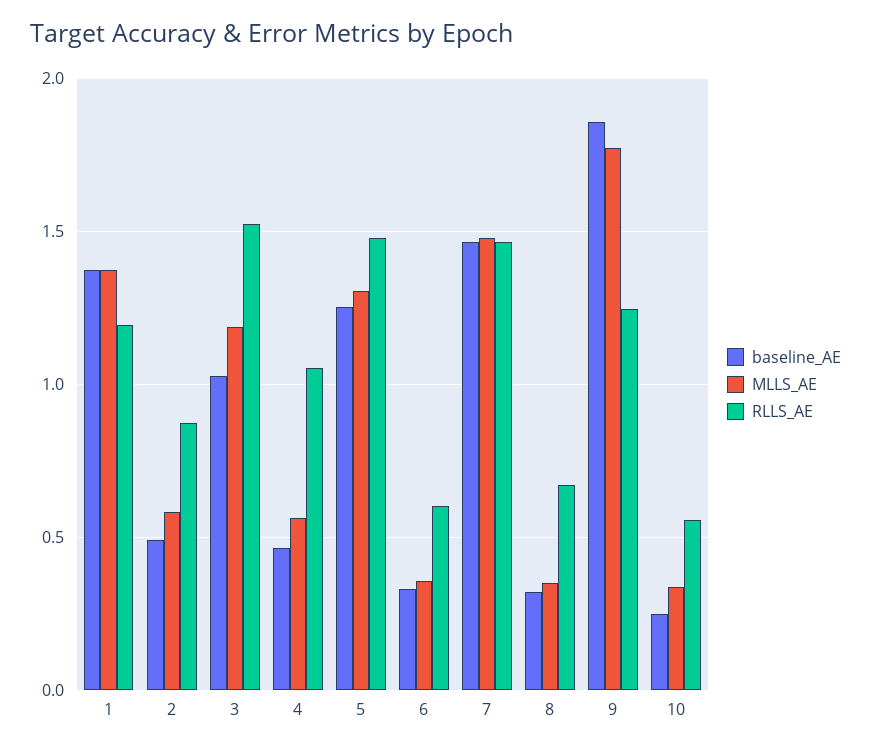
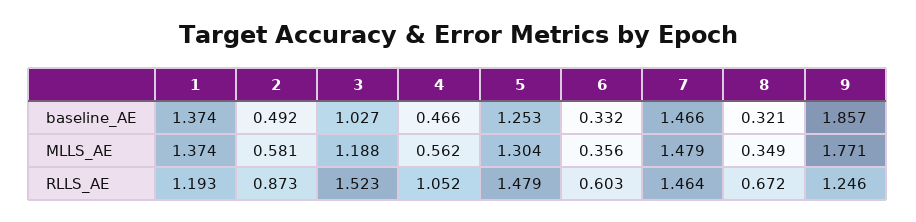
baseline_AE, 10: 0.25 -> none
MLLS_AE, 10: 0.35 -> none
RLLS_AE, 10: 0.55 -> none

